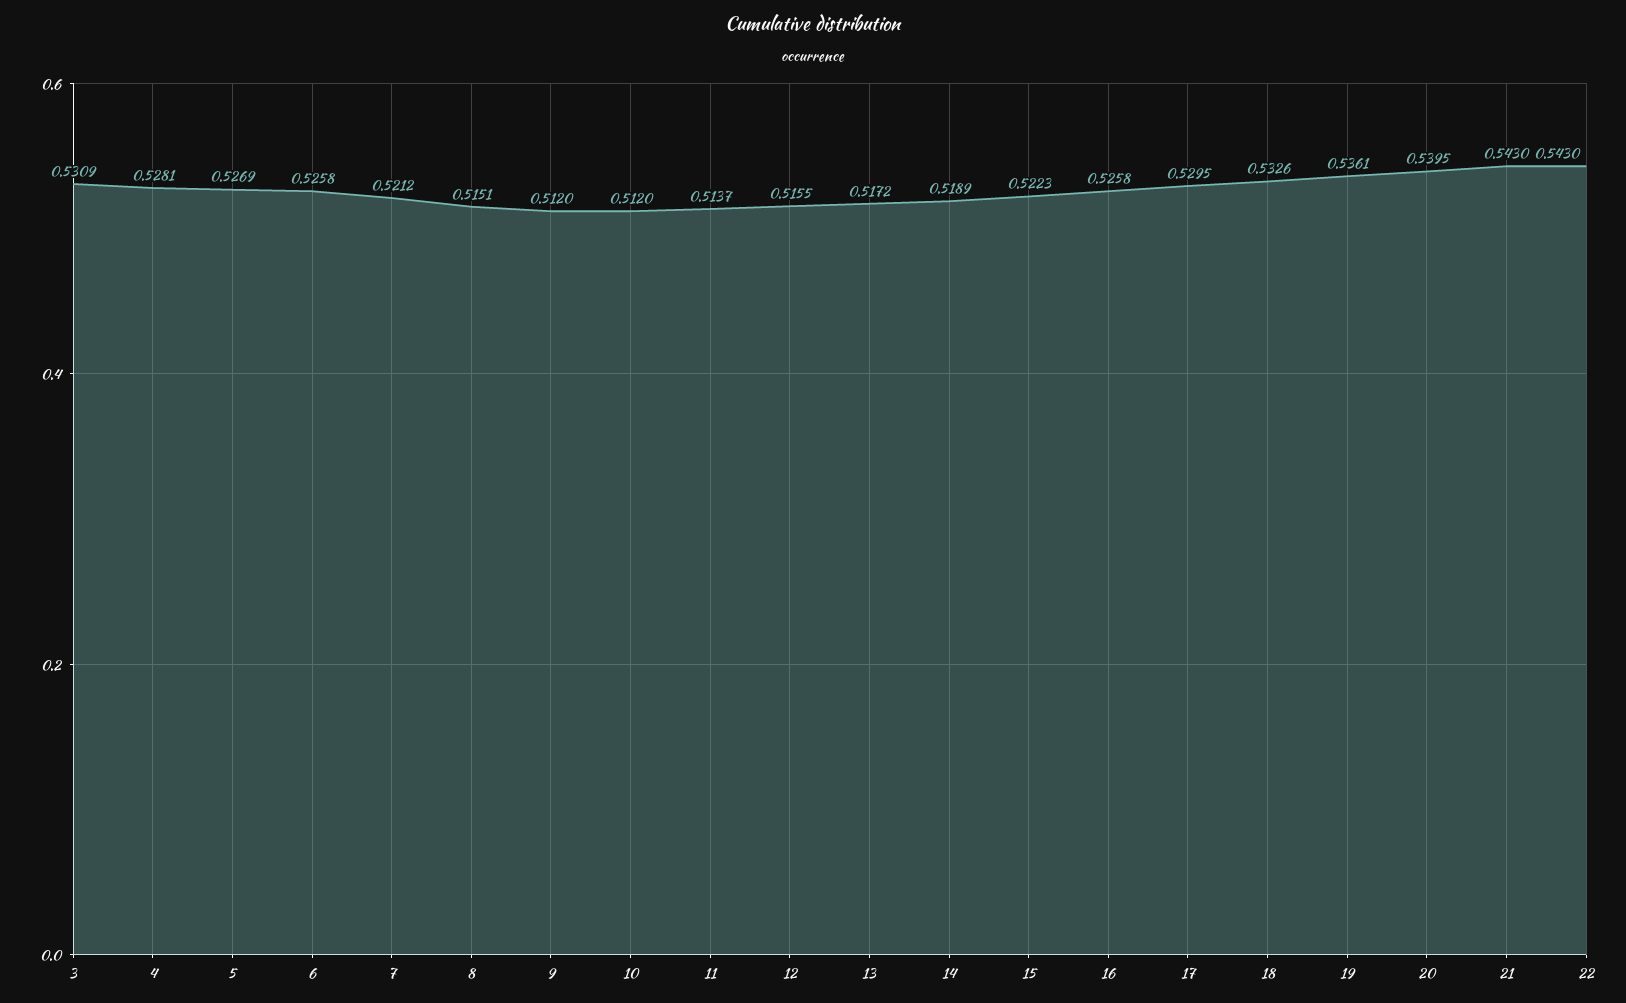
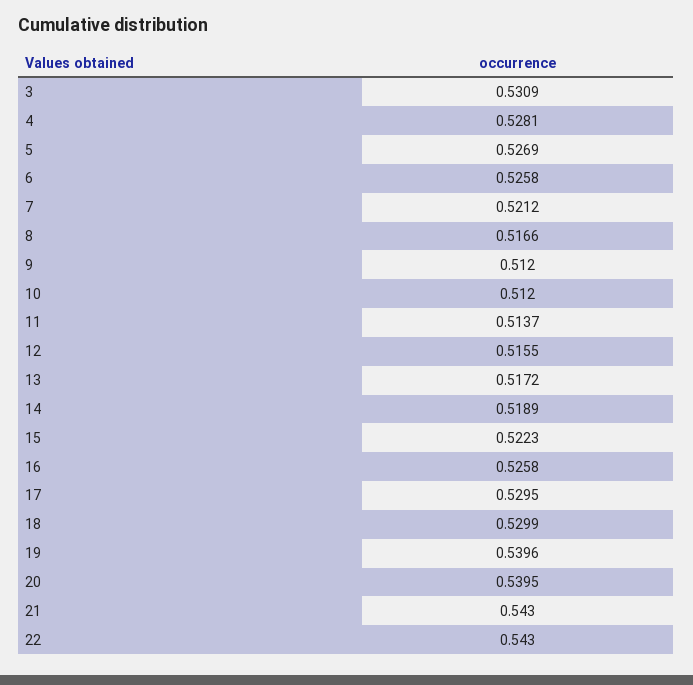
8: 0.5151 -> 0.5166
18: 0.5326 -> 0.5299
19: 0.5361 -> 0.5396

